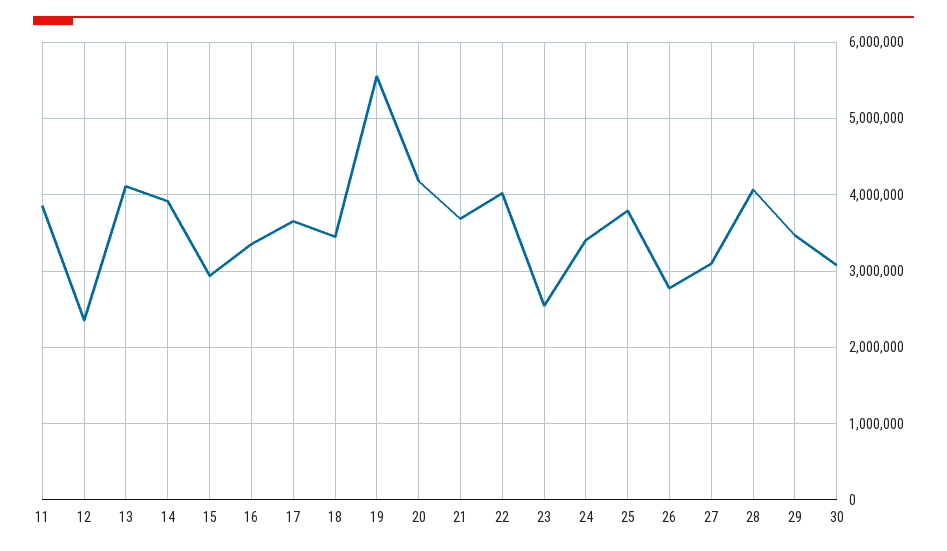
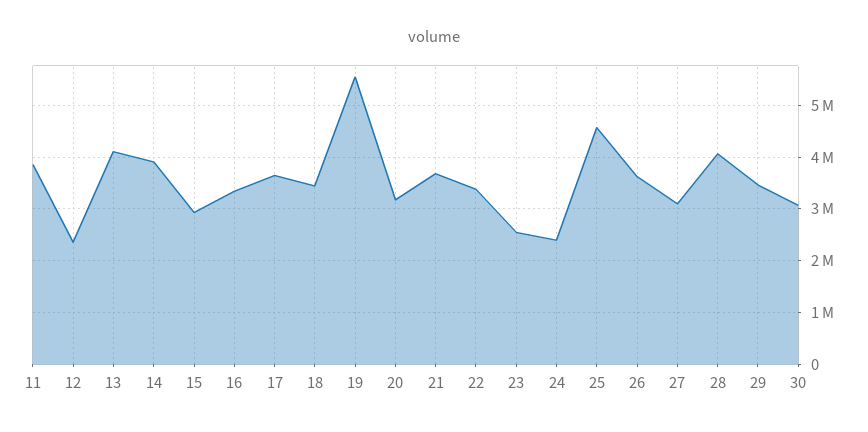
20: 4200000 -> 3200000
22: 4000000 -> 3400000
24: 3400000 -> 2400000
25: 3800000 -> 4600000
26: 2800000 -> 3600000

